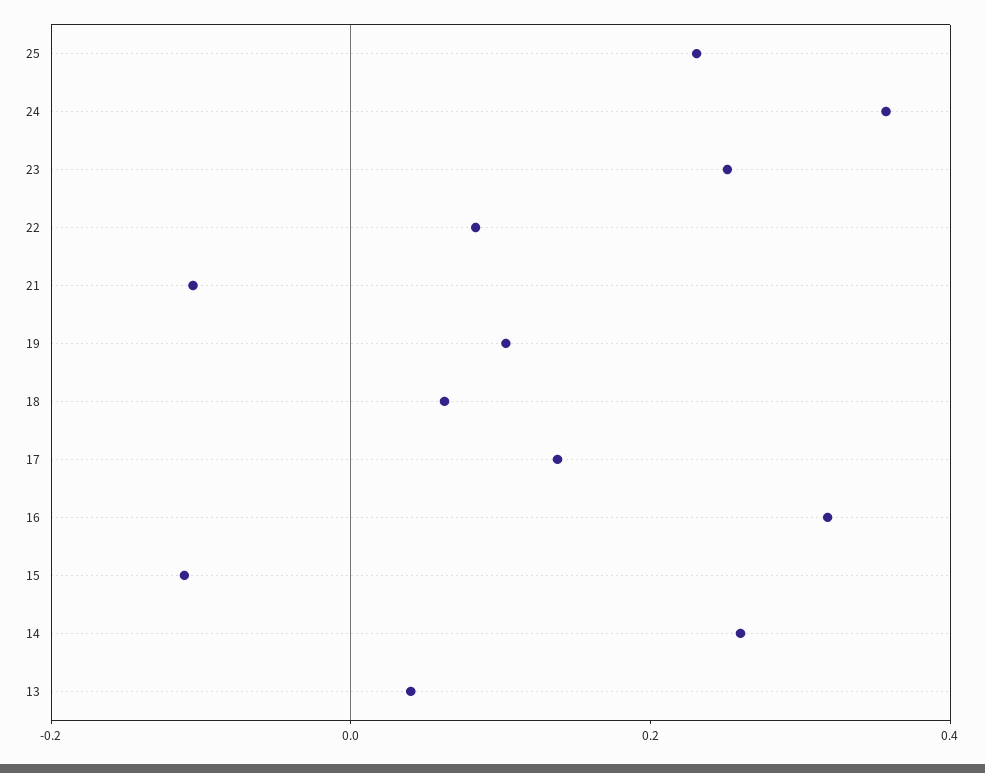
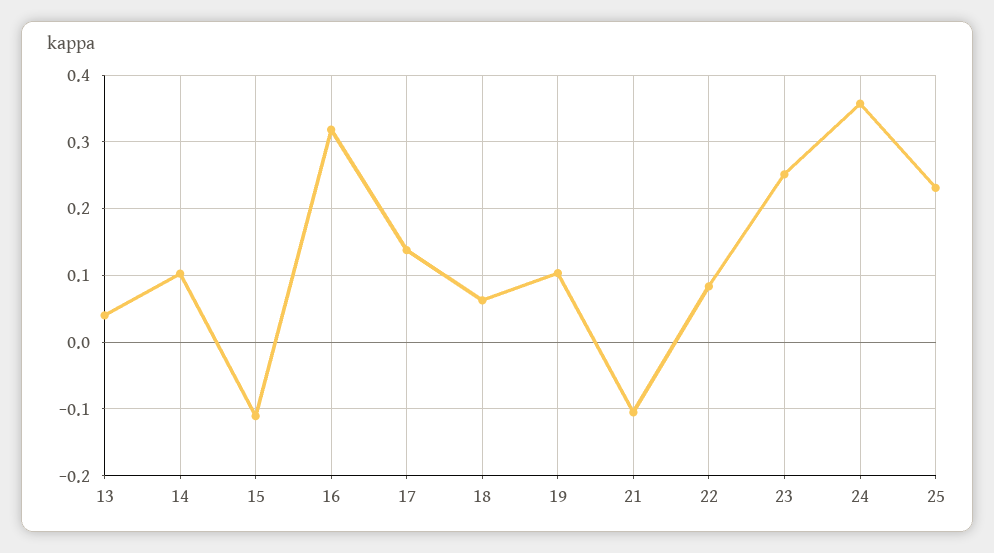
14: 0.25 -> 0.1

